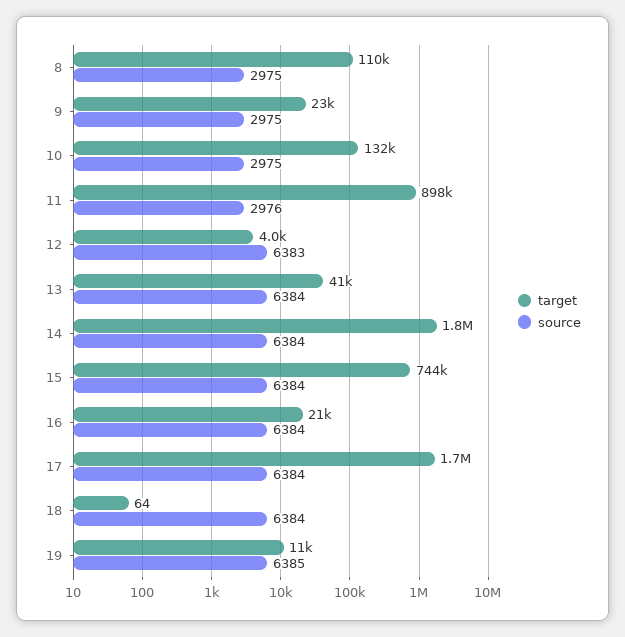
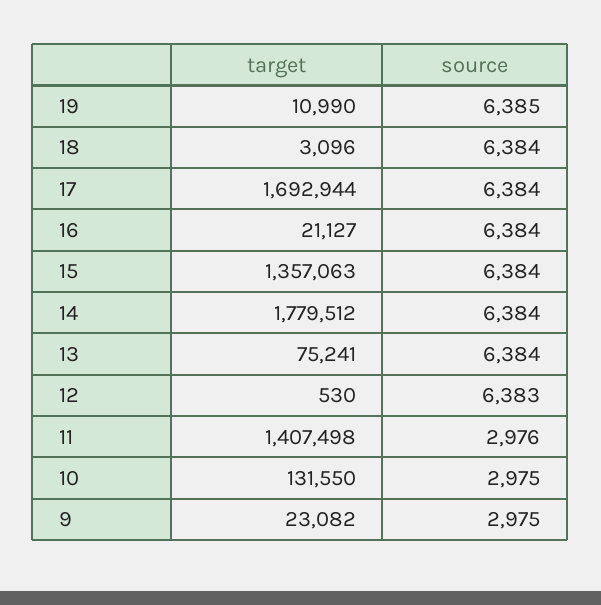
target, 8: 110000 -> none
source, 8: 2975 -> none
target, 11: 898000 -> 1407498
target, 12: 4000 -> 530
target, 13: 41000 -> 75241
target, 15: 744000 -> 1357063
target, 18: 64 -> 3096

